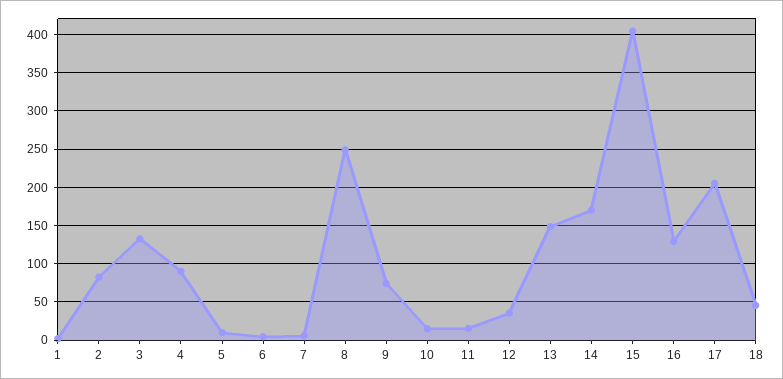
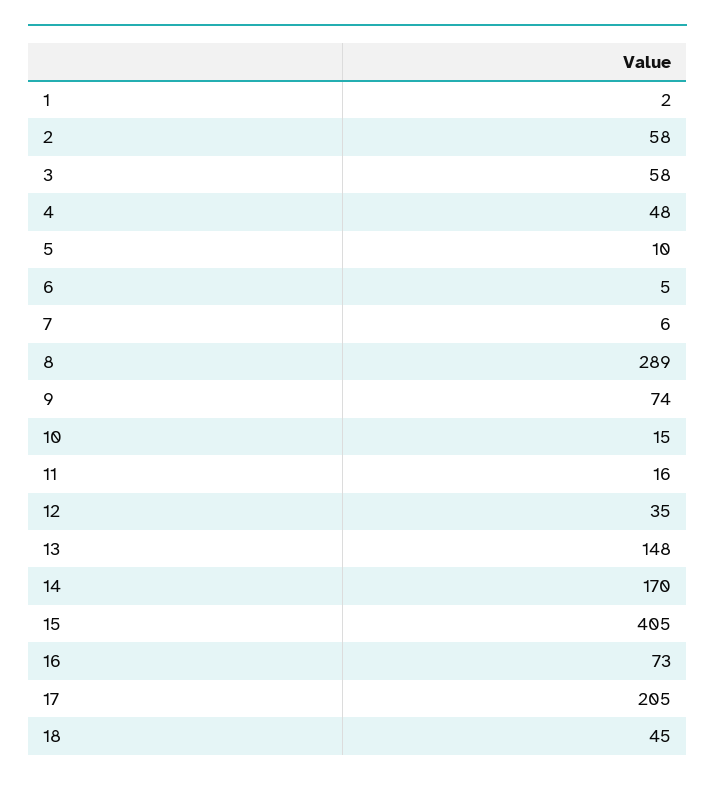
2: 80 -> 58
3: 130 -> 58
4: 90 -> 48
8: 250 -> 289
16: 130 -> 73

